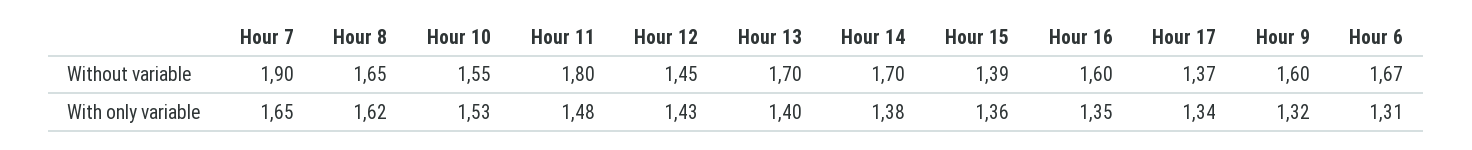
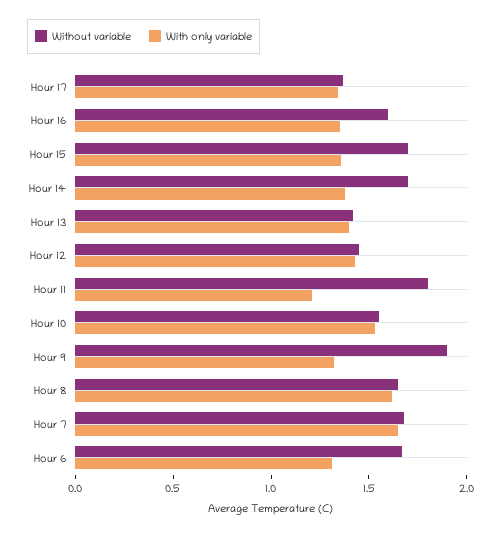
Without variable, Hour 7: 1.9 -> 1.7
Without variable, Hour 13: 1.7 -> 1.4
Without variable, Hour 15: 1.39 -> 1.7
Without variable, Hour 9: 1.6 -> 1.9
With only variable, Hour 11: 1.48 -> 1.2

